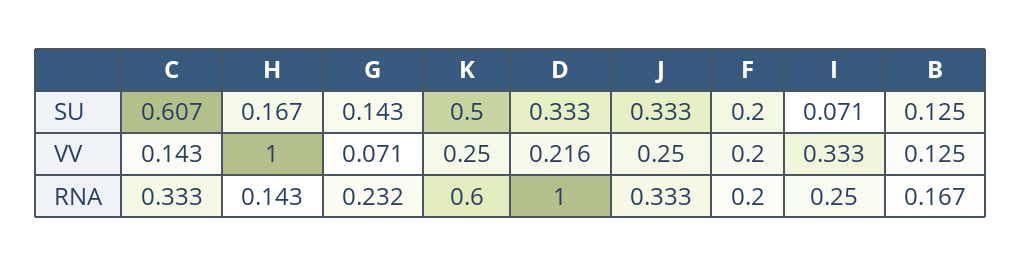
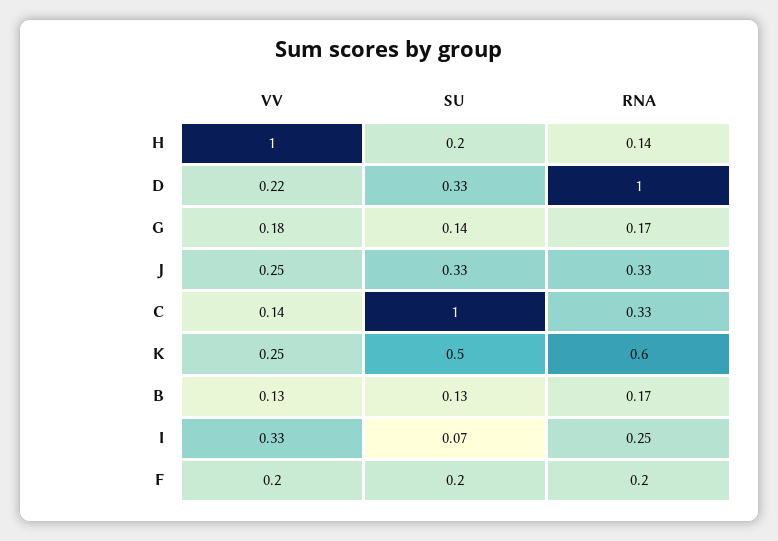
C, SU: 0.607 -> 1
H, SU: 0.167 -> 0.2
G, VV: 0.071 -> 0.18
G, RNA: 0.232 -> 0.17

